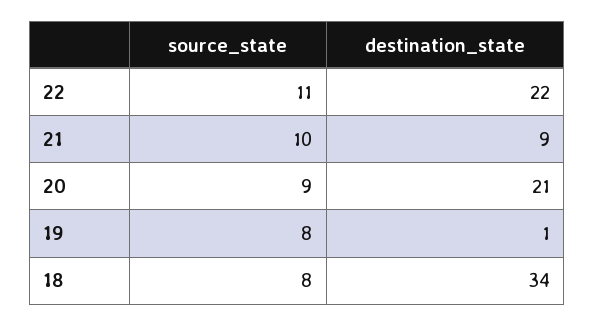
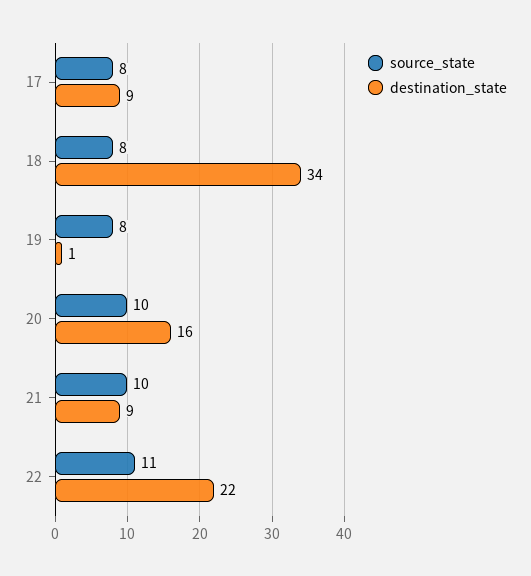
source_state, 20: 9 -> 10
destination_state, 20: 21 -> 16
source_state, 17: none -> 8
destination_state, 17: none -> 9

